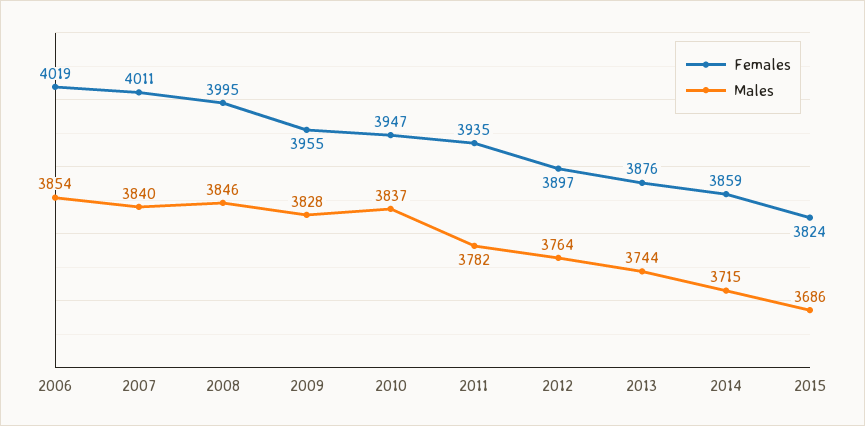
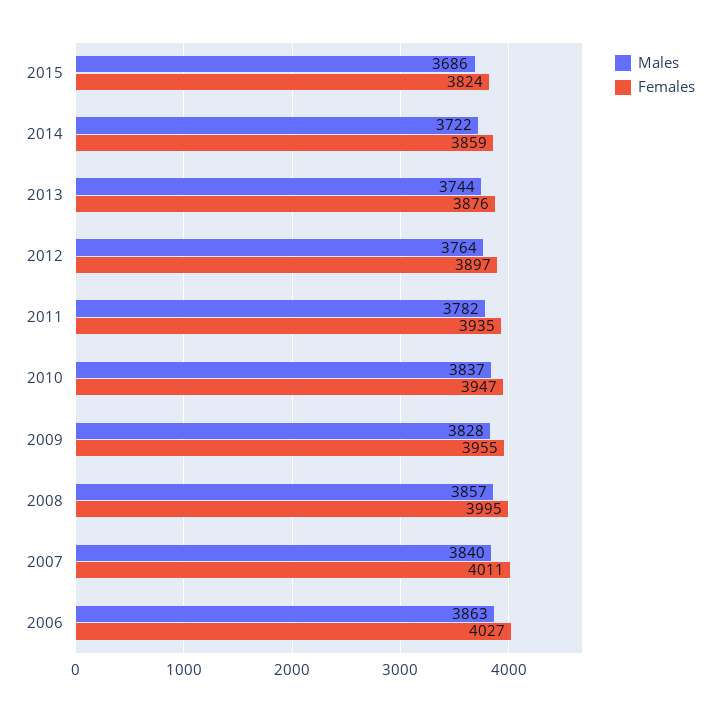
Females, 2006: 4019 -> 4027
Males, 2006: 3854 -> 3863
Males, 2008: 3846 -> 3857
Males, 2014: 3715 -> 3722

